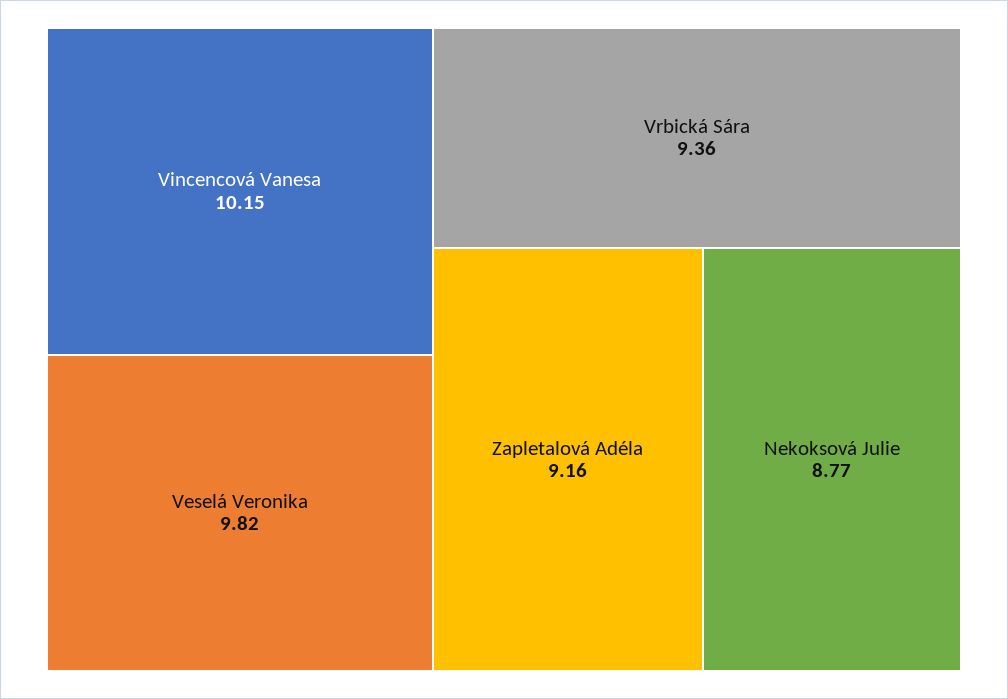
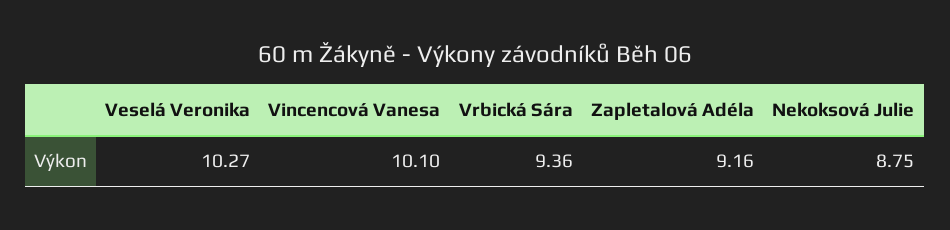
Vincencová Vanesa: 10.15 -> 10.1
Veselá Veronika: 9.82 -> 10.27
Nekoksová Julie: 8.77 -> 8.75

